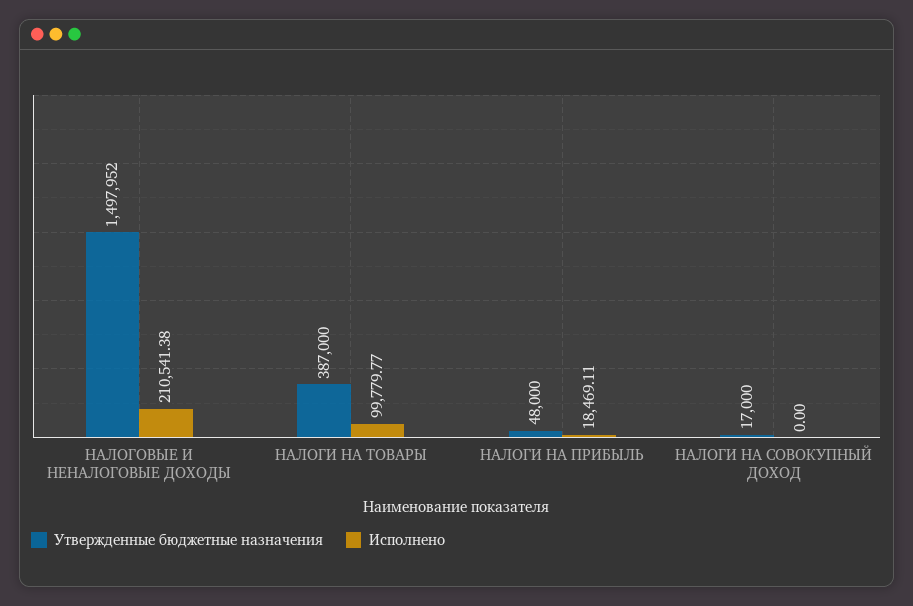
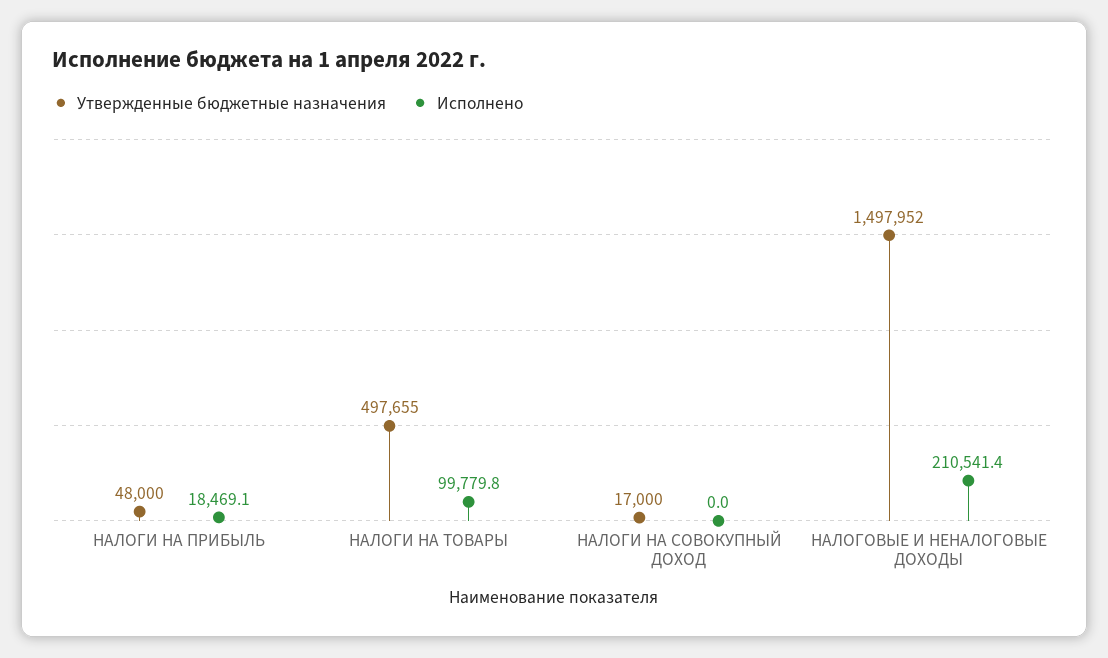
Утвержденные бюджетные назначения, НАЛОГИ НА ТОВАРЫ: 387000 -> 497655

